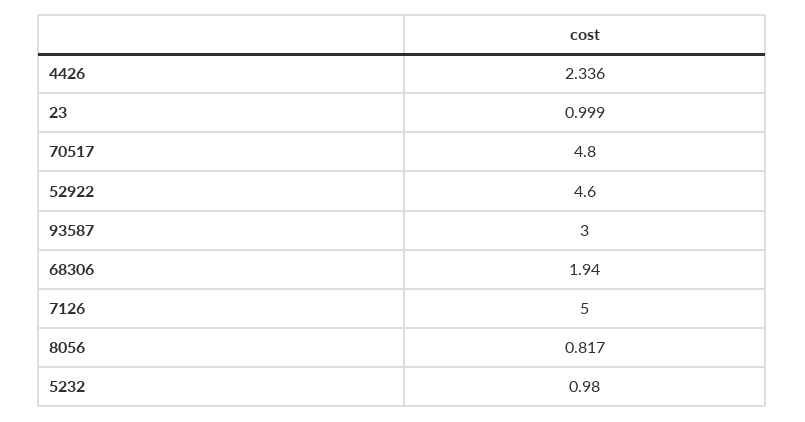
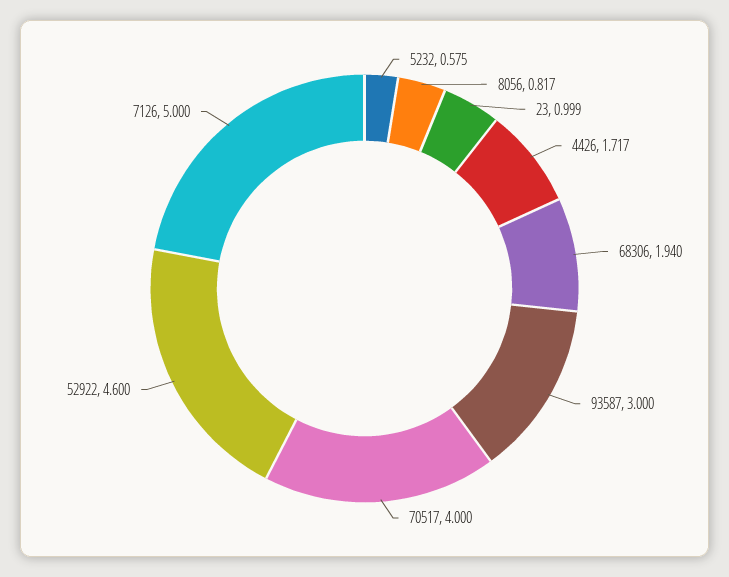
4426: 2.336 -> 1.717
70517: 4.8 -> 4
5232: 0.98 -> 0.575

